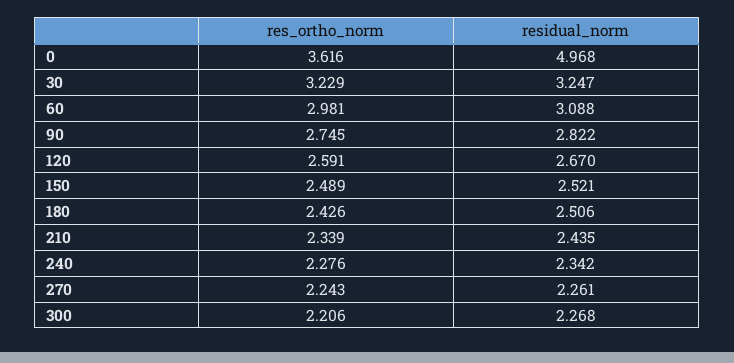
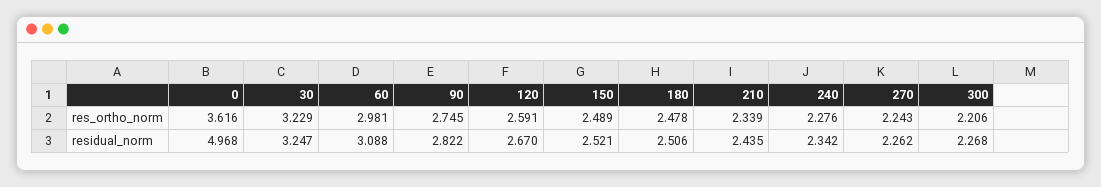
res_ortho_norm, 180: 2.426 -> 2.478
residual_norm, 270: 2.261 -> 2.262

